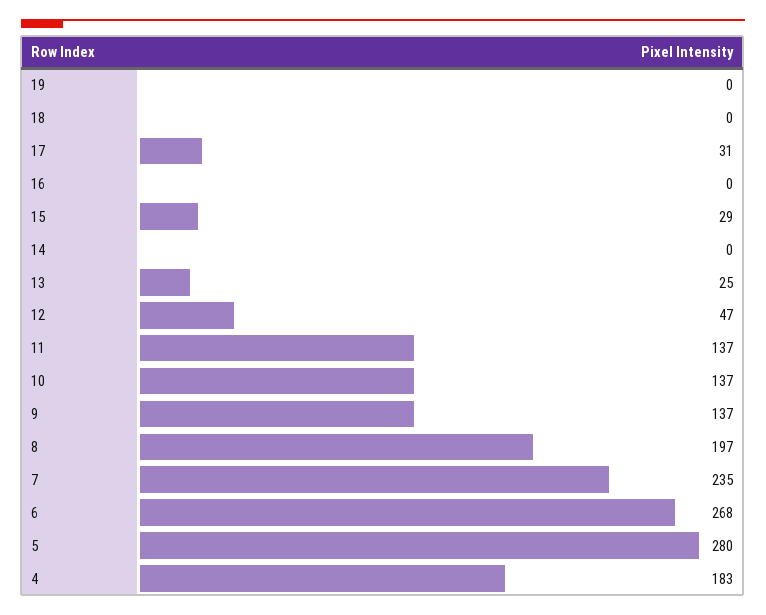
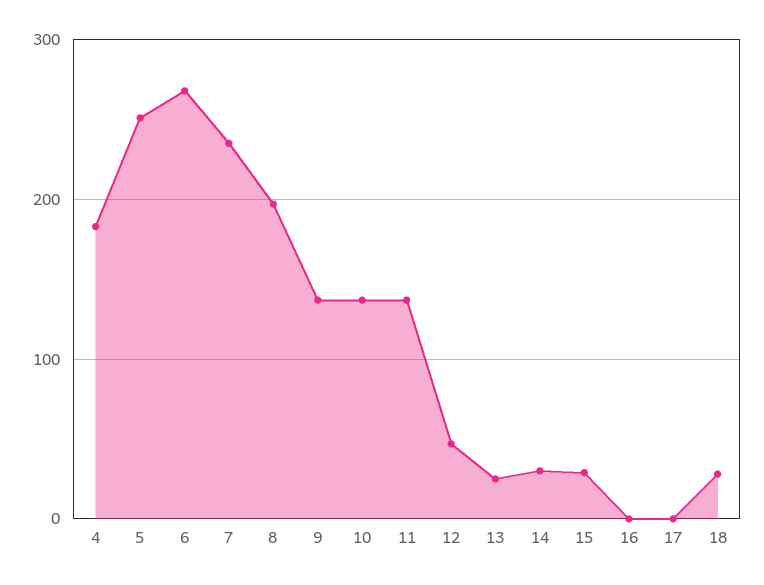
19: 0 -> none
18: 0 -> 30
17: 31 -> 0
14: 0 -> 30
5: 280 -> 250

